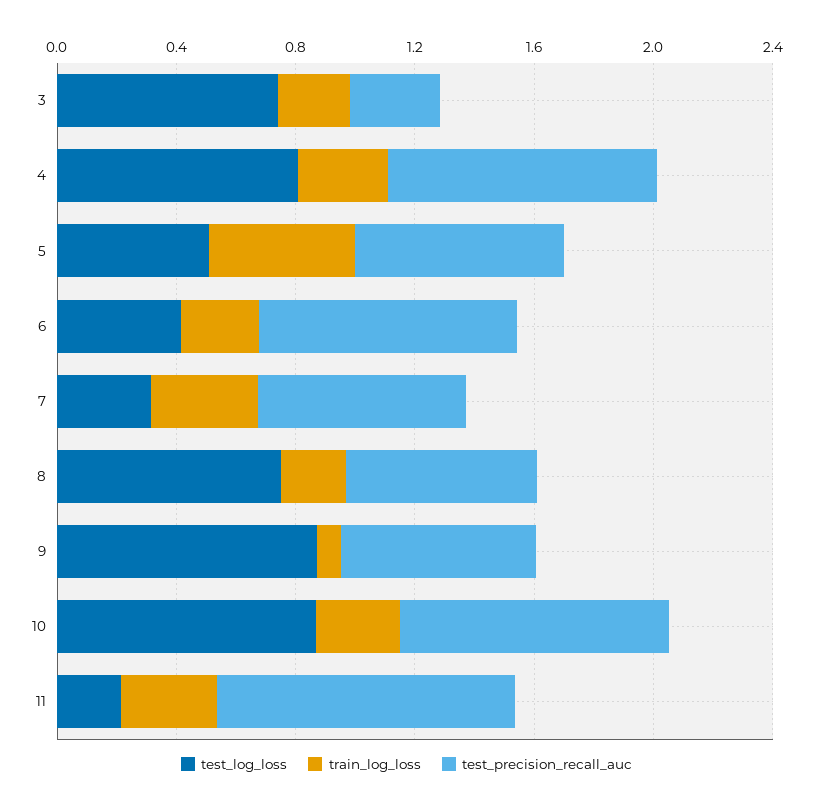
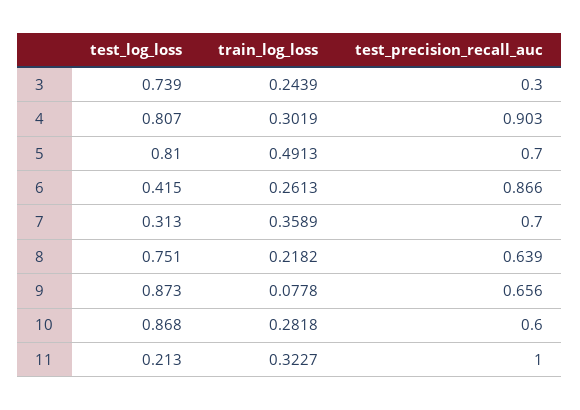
test_log_loss, 5: 0.5 -> 0.81
test_precision_recall_auc, 10: 0.9 -> 0.6

